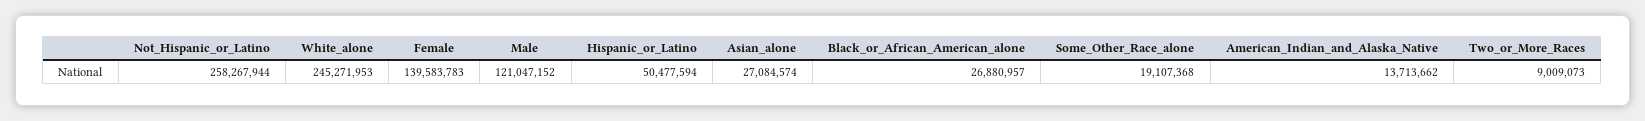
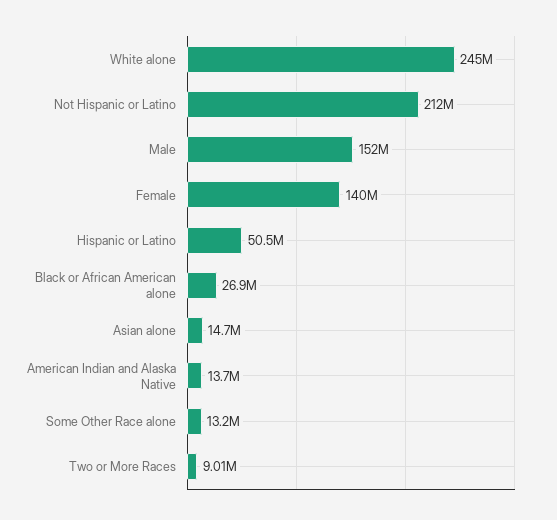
Not_Hispanic_or_Latino: 258267944 -> 212000000
Male: 121047152 -> 152000000
Asian_alone: 27084574 -> 14700000
Some_Other_Race_alone: 19107368 -> 13200000

